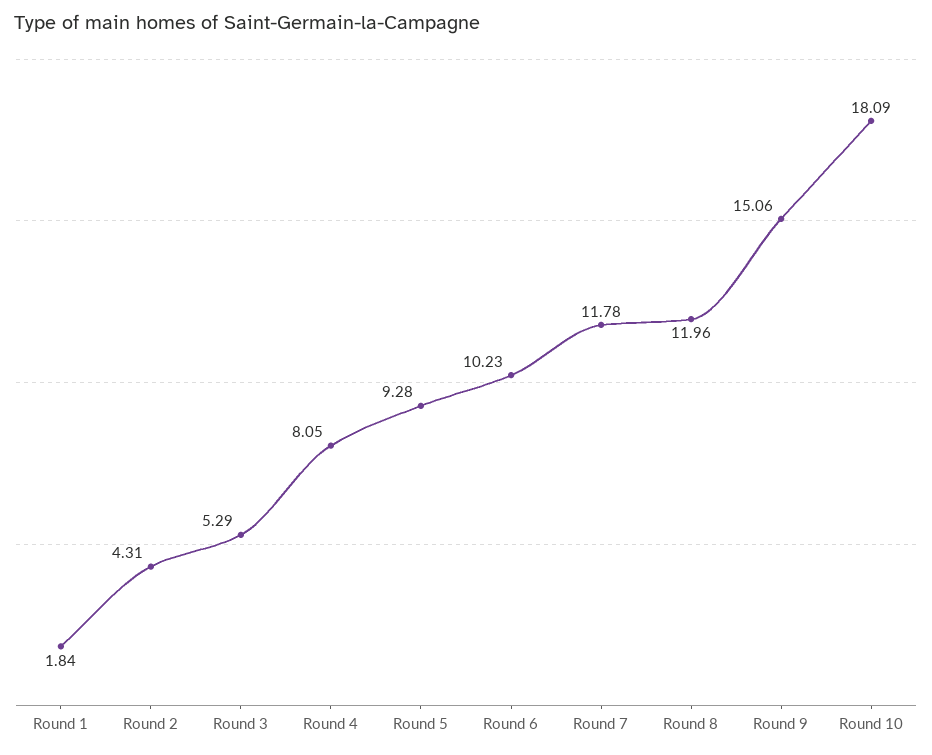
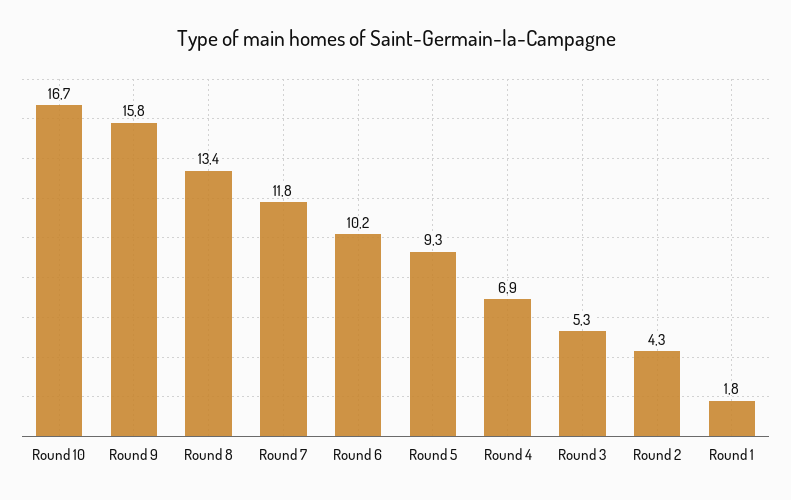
Round 4: 8.05 -> 6.9
Round 8: 11.96 -> 13.4
Round 9: 15.06 -> 15.8
Round 10: 18.09 -> 16.7

